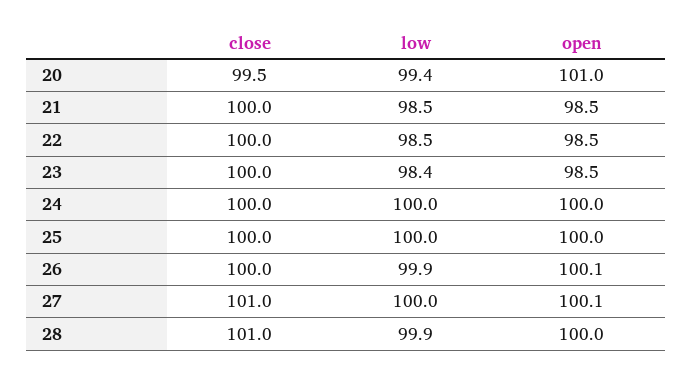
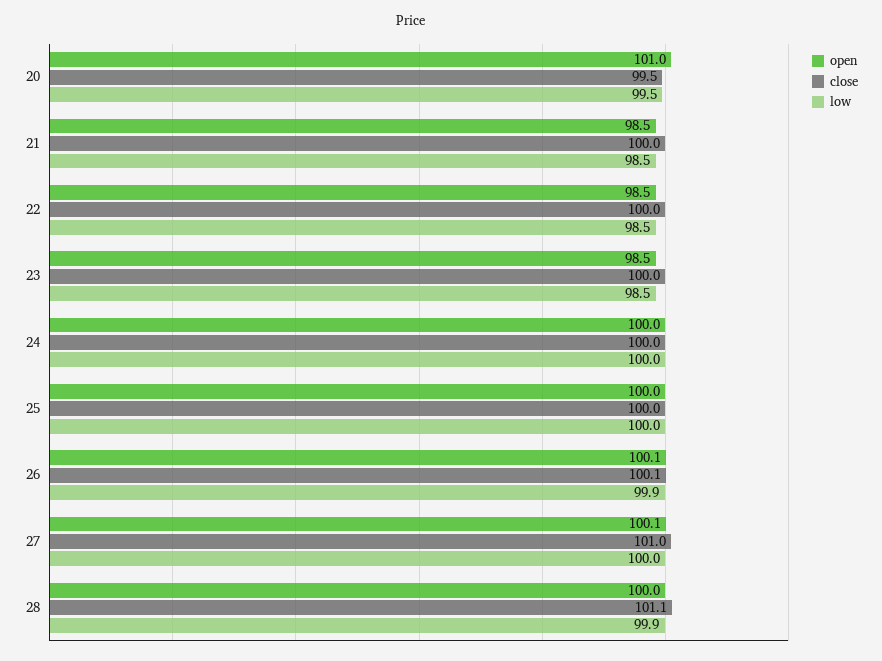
low, 20: 99.4 -> 99.5
low, 23: 98.4 -> 98.5
close, 26: 100 -> 100.1
close, 28: 101 -> 101.1

